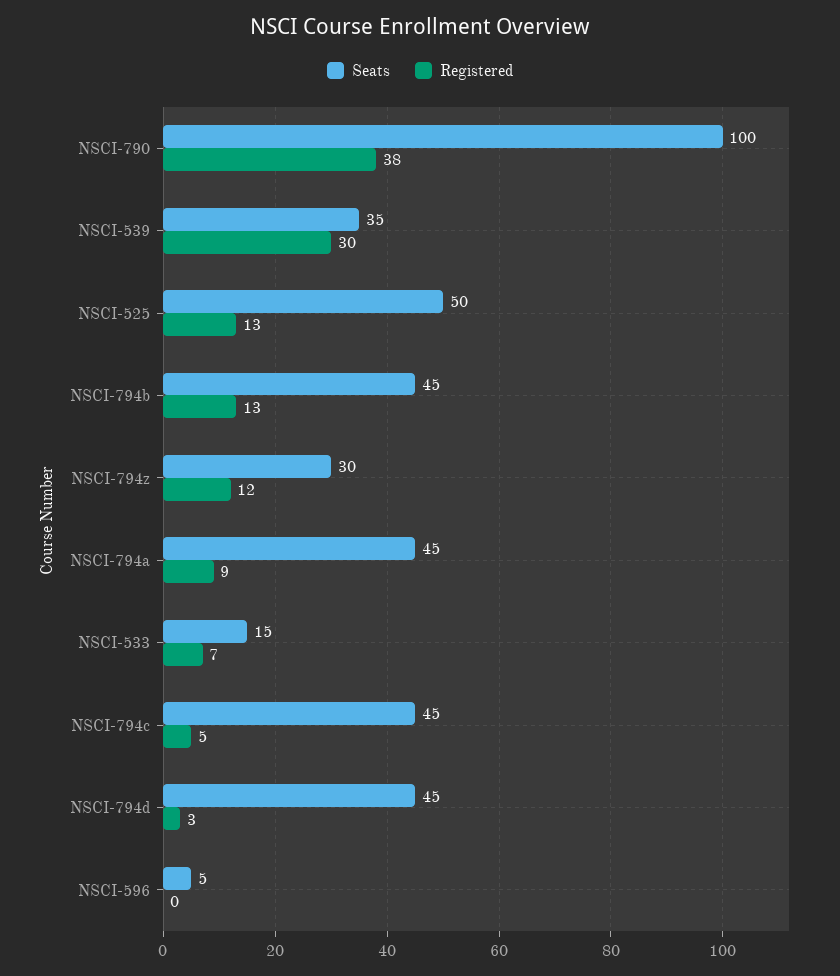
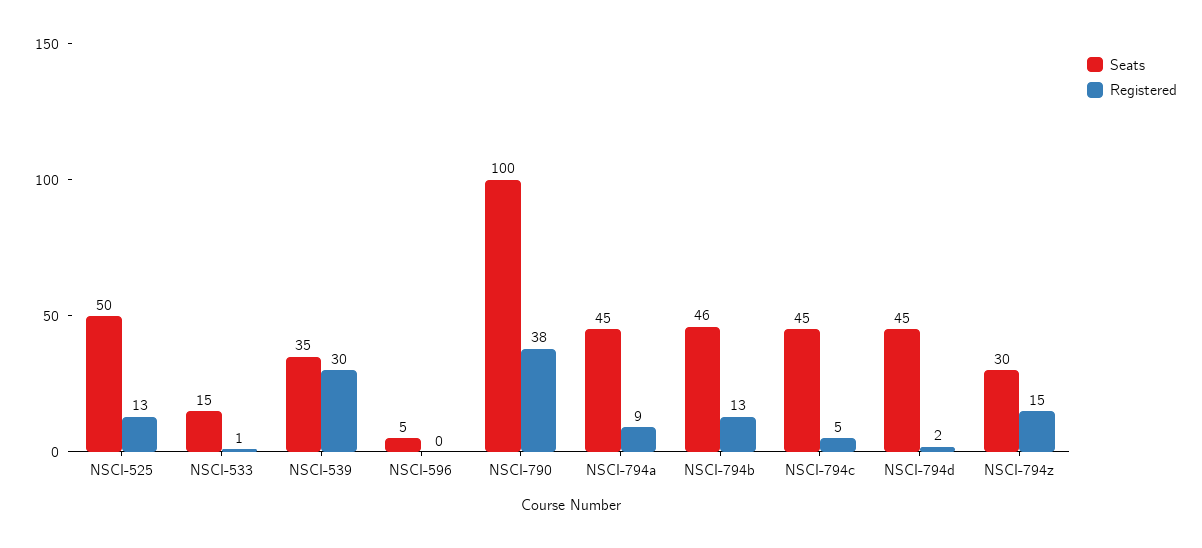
Seats, NSCI-794b: 45 -> 46
Registered, NSCI-794z: 12 -> 15
Registered, NSCI-533: 7 -> 1
Registered, NSCI-794d: 3 -> 2

